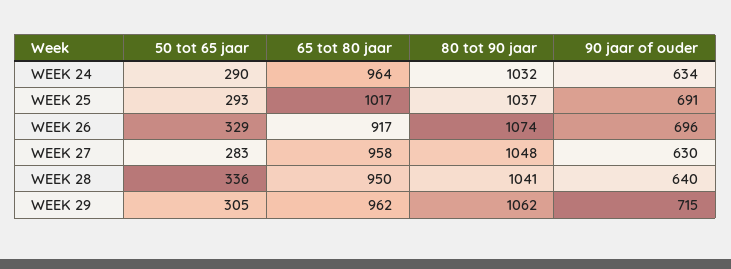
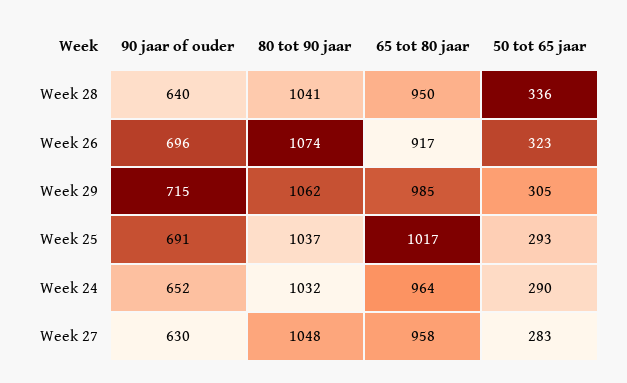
90 jaar of ouder, WEEK 24: 634 -> 652
50 tot 65 jaar, WEEK 26: 329 -> 323
65 tot 80 jaar, WEEK 29: 962 -> 985

